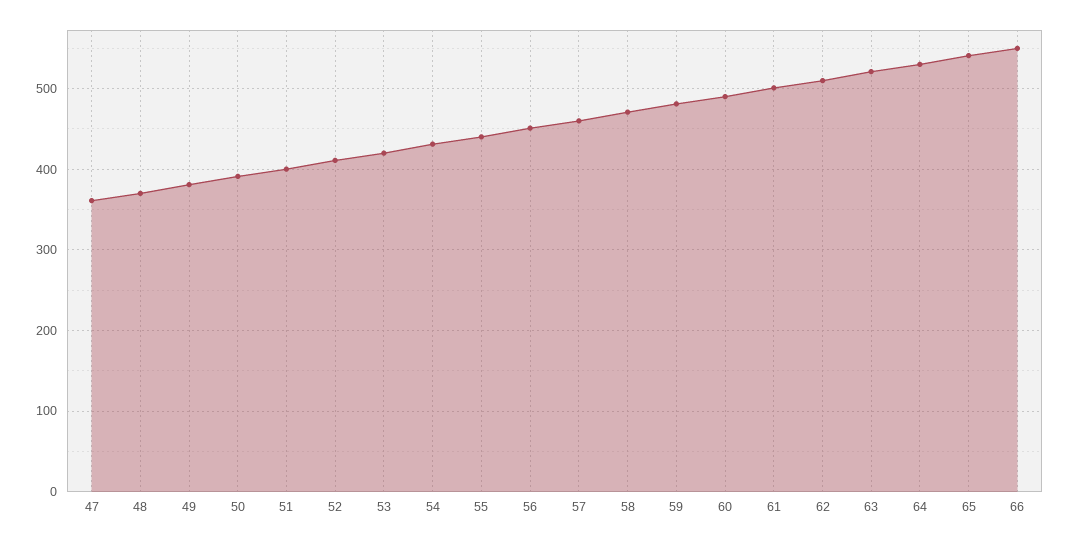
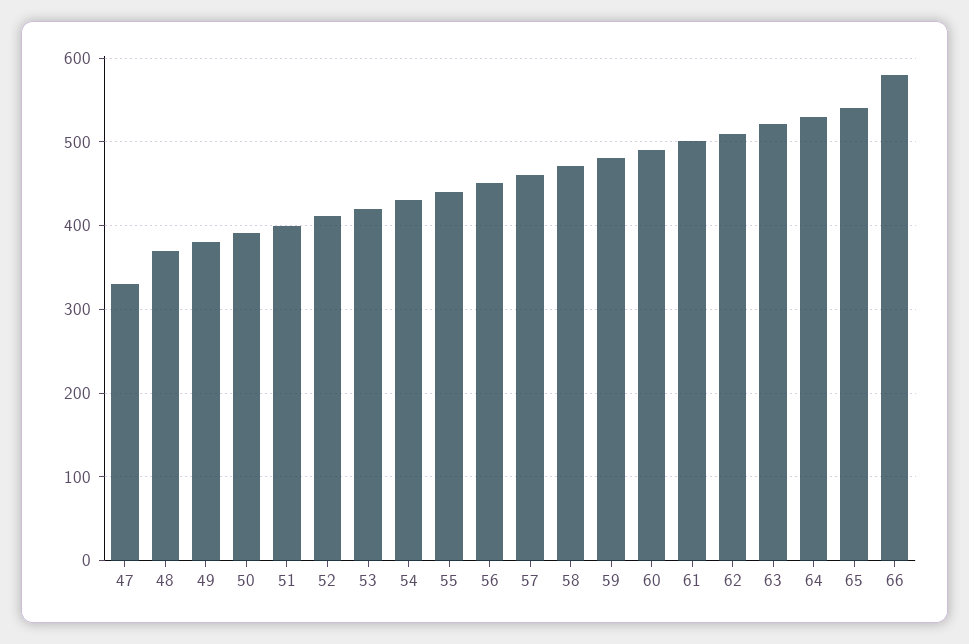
47: 360 -> 330
66: 550 -> 580

